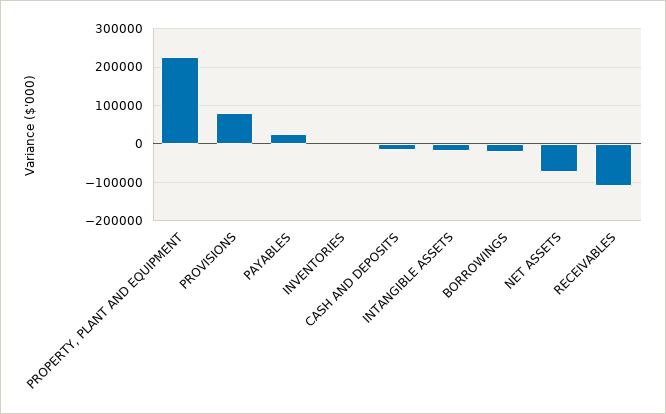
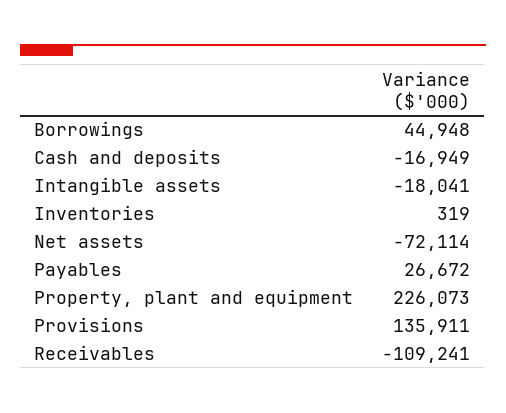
PROVISIONS: 80000 -> 135911
BORROWINGS: -20000 -> 44948

